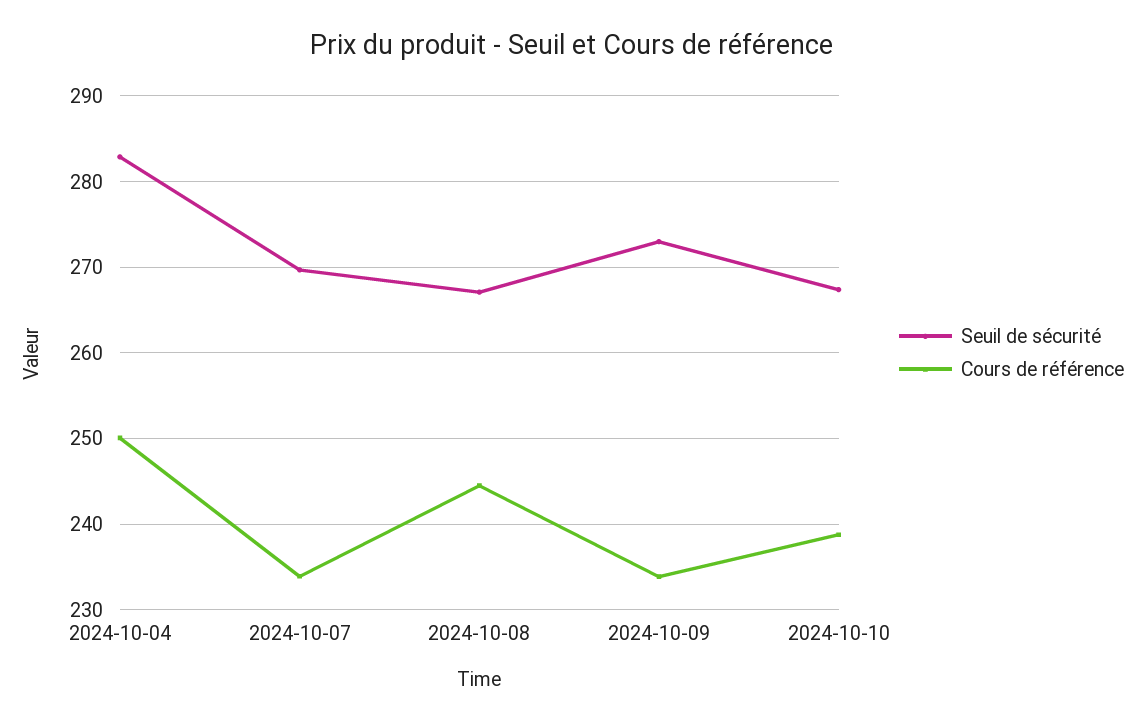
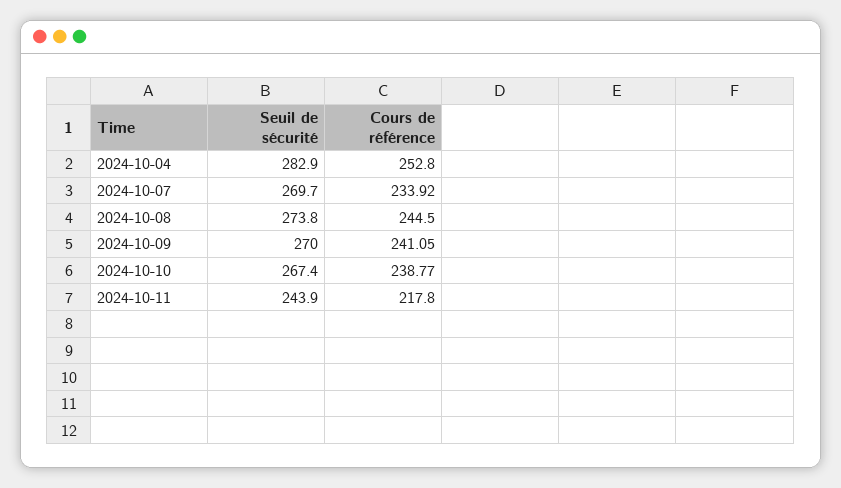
Cours de référence, 2024-10-04: 250 -> 252.8
Seuil de sécurité, 2024-10-08: 267 -> 273.8
Seuil de sécurité, 2024-10-09: 273 -> 270
Cours de référence, 2024-10-09: 234 -> 241.05
Seuil de sécurité, 2024-10-11: none -> 243.9
Cours de référence, 2024-10-11: none -> 217.8

